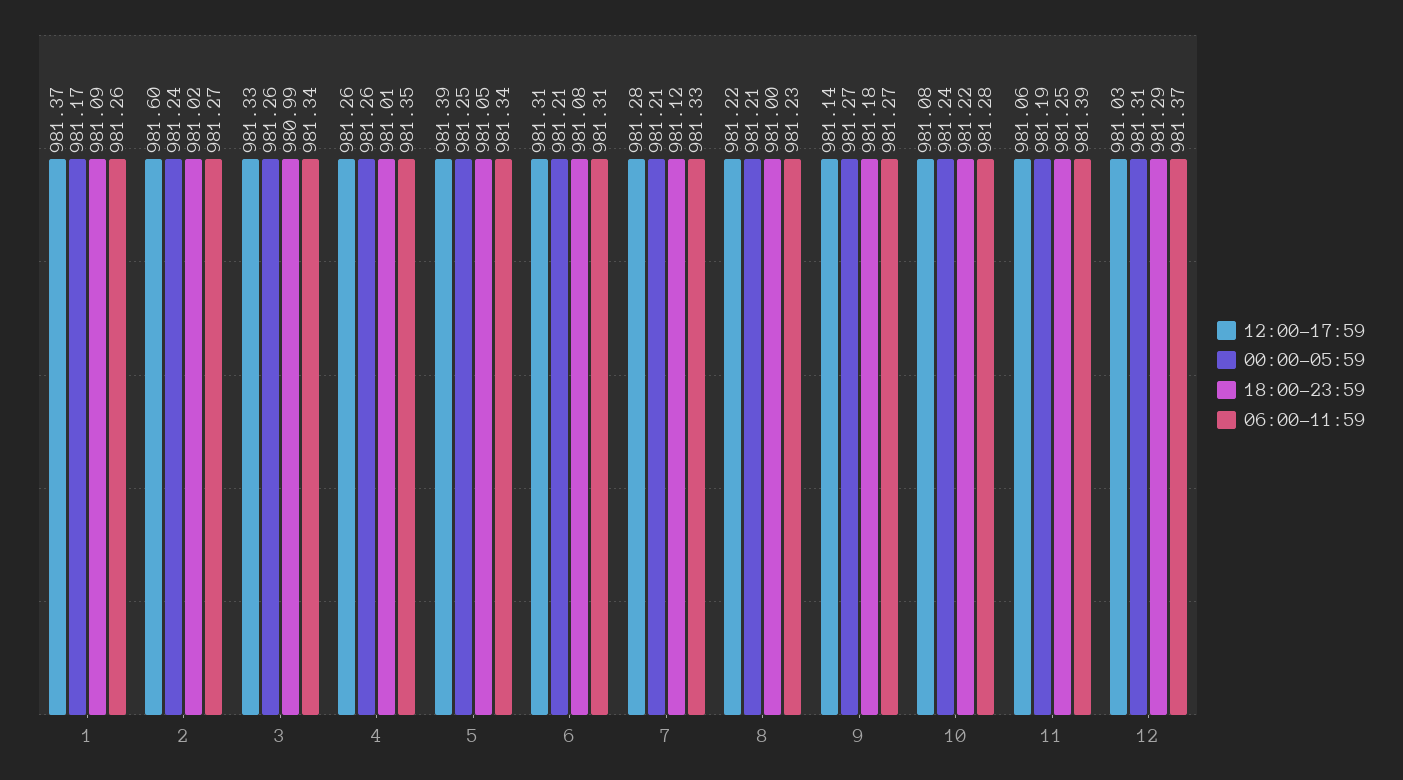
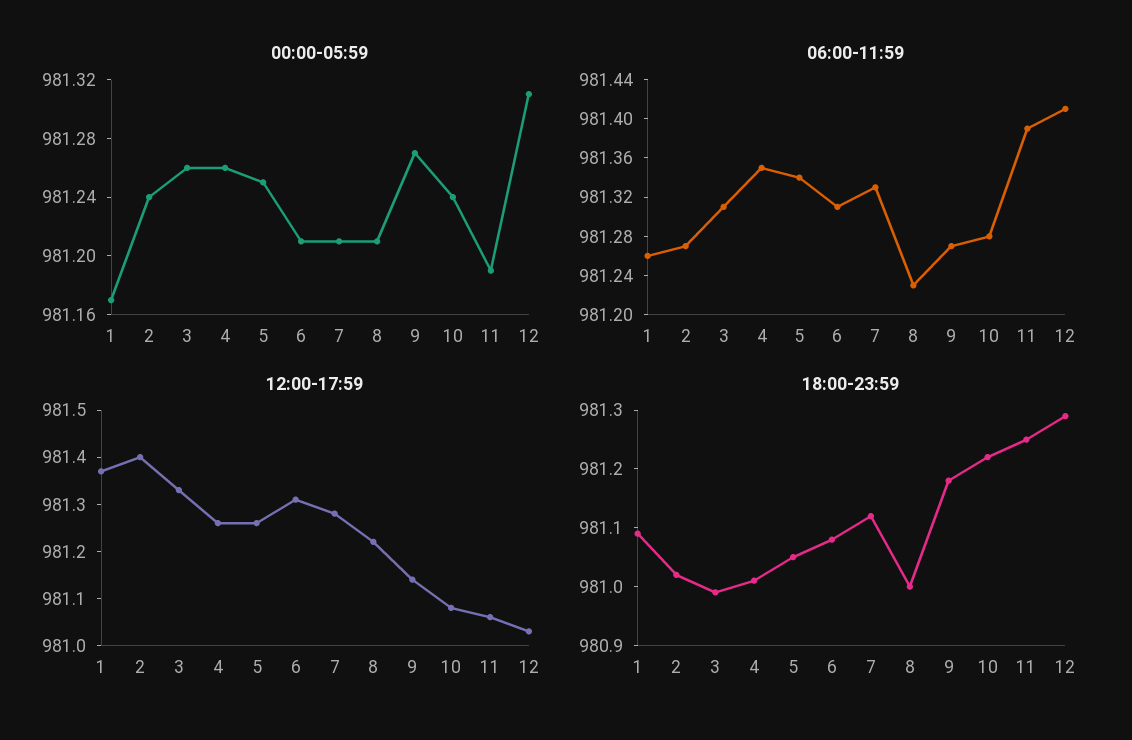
12:00-17:59, 2: 981.6 -> 981.4
06:00-11:59, 3: 981.34 -> 981.31
12:00-17:59, 5: 981.39 -> 981.25
06:00-11:59, 12: 981.37 -> 981.41

